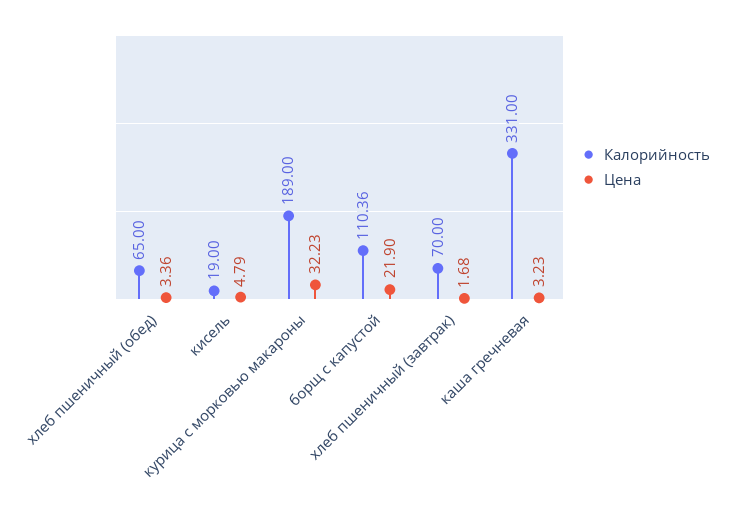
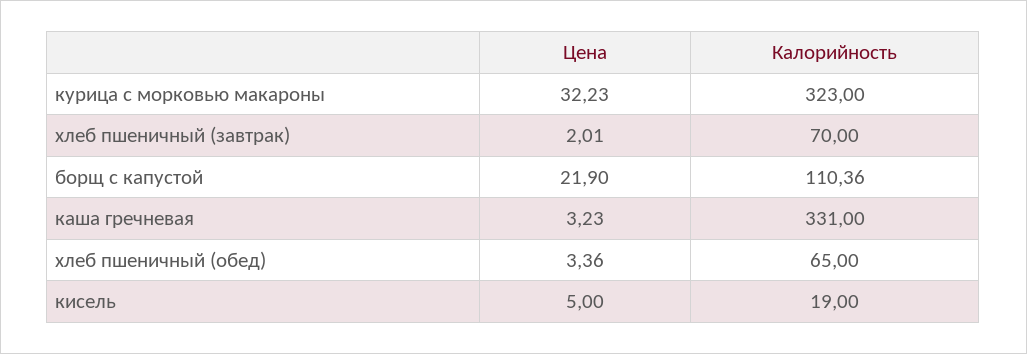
Цена, кисель: 4.79 -> 5
Калорийность, курица с морковью макароны: 189 -> 323
Цена, хлеб пшеничный (завтрак): 1.68 -> 2.01

